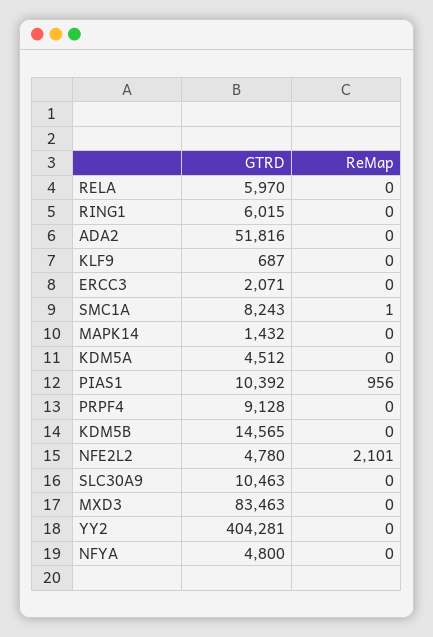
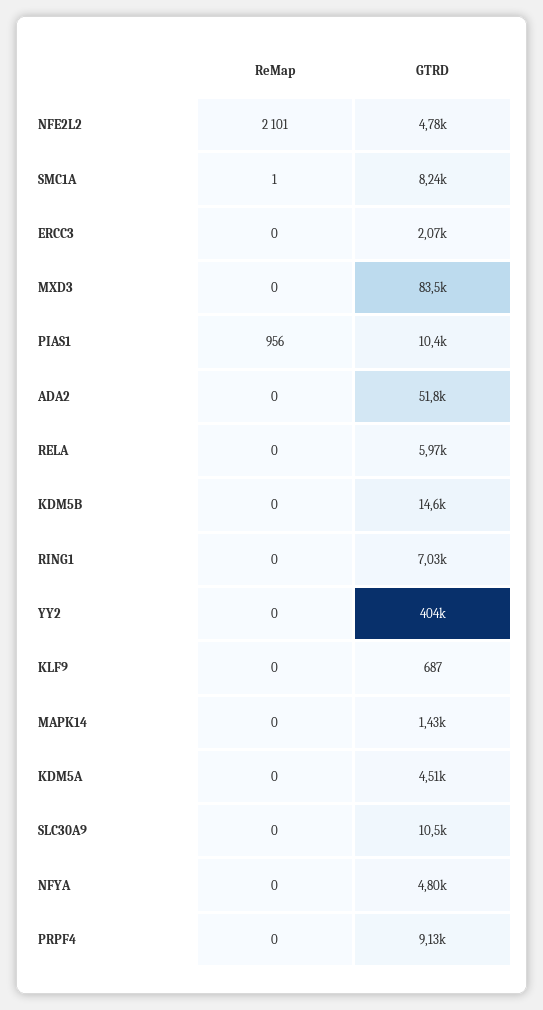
GTRD, RING1: 6015 -> 7030

